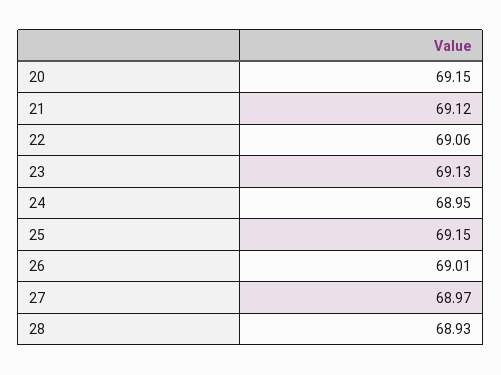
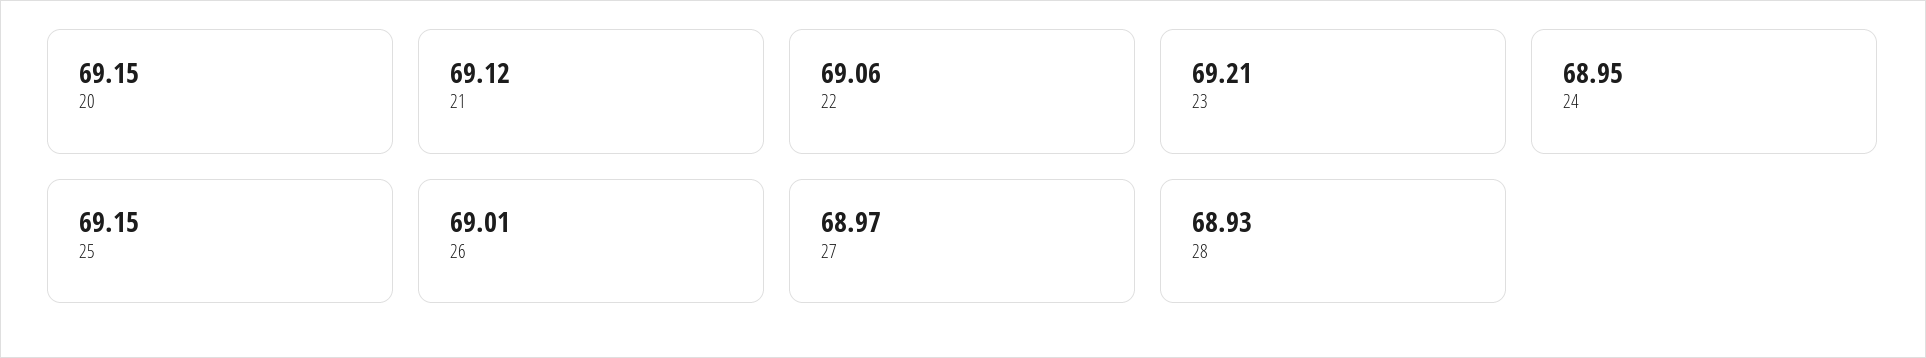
23: 69.13 -> 69.21

